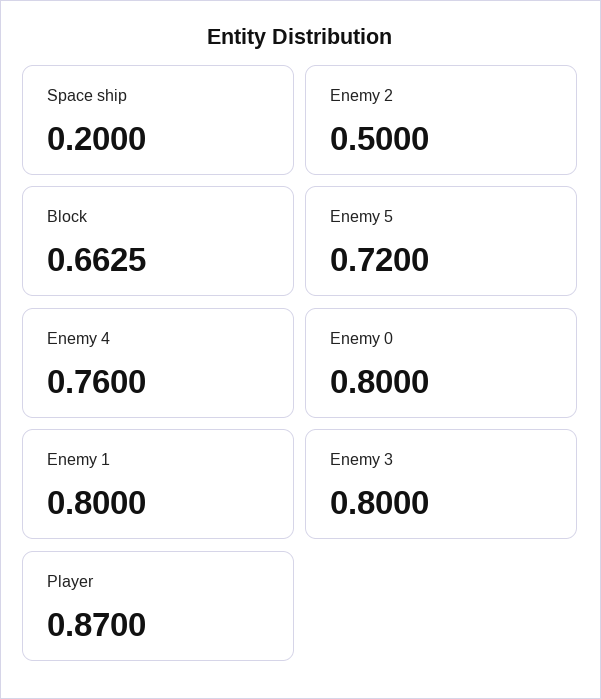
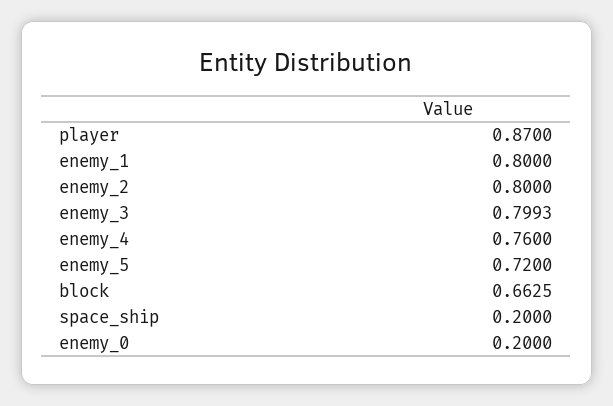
Enemy 2: 0.5 -> 0.8
Enemy 0: 0.8 -> 0.2
Enemy 3: 0.8 -> 0.7993

